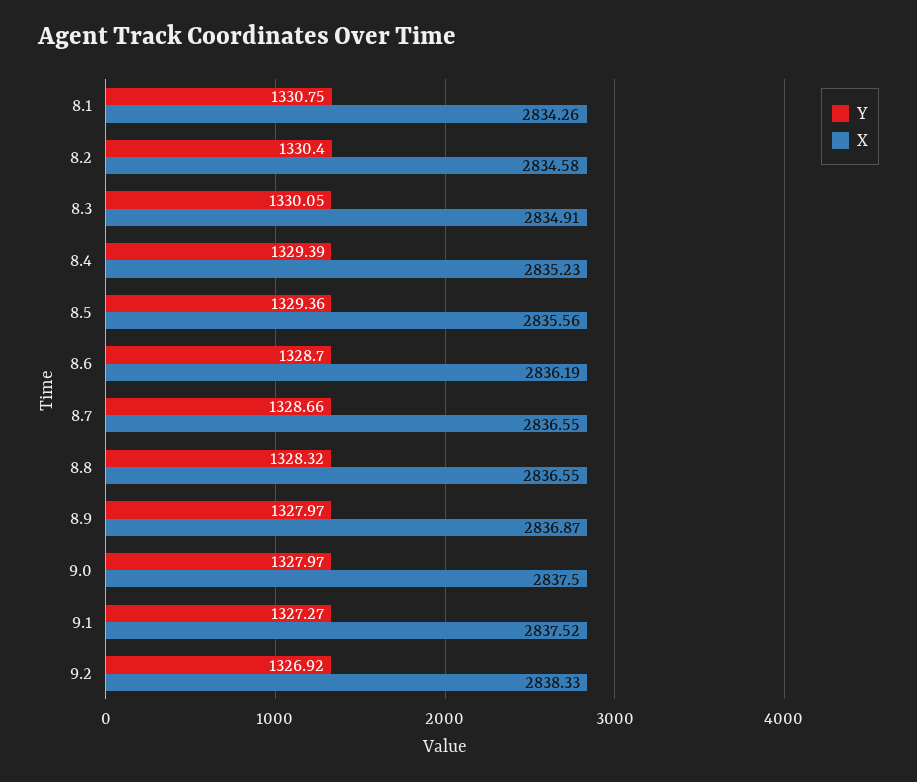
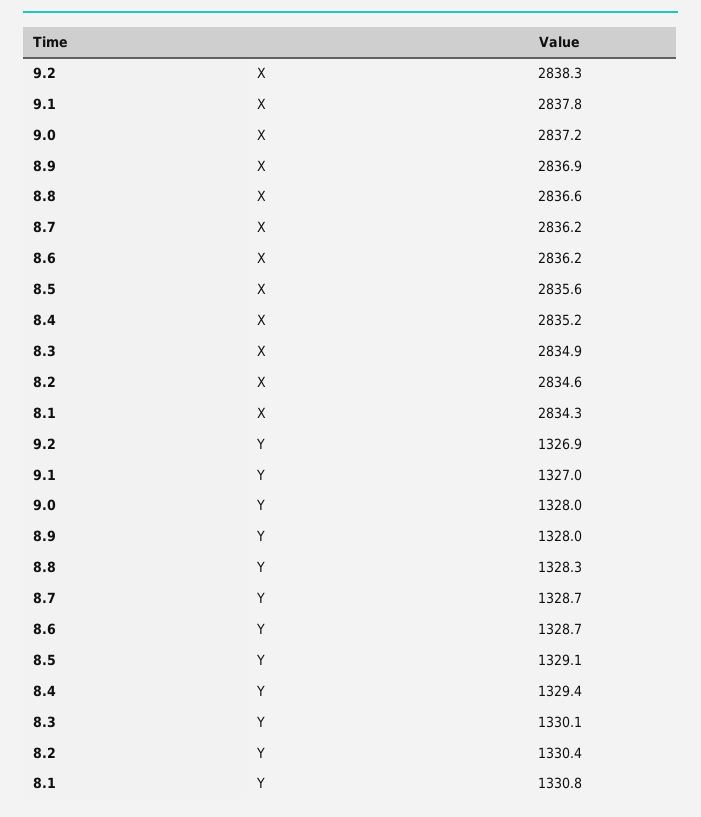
Y, 8.5: 1329.36 -> 1329.1
X, 8.7: 2836.55 -> 2836.2
X, 9.0: 2837.5 -> 2837.2
Y, 9.1: 1327.27 -> 1327
X, 9.1: 2837.52 -> 2837.8

